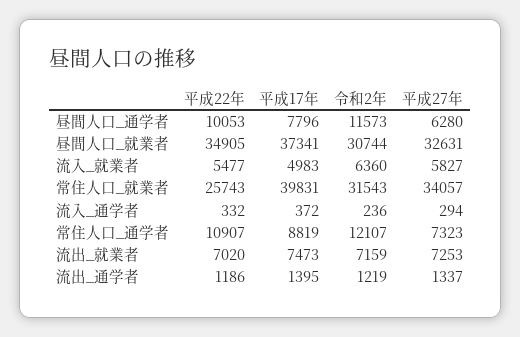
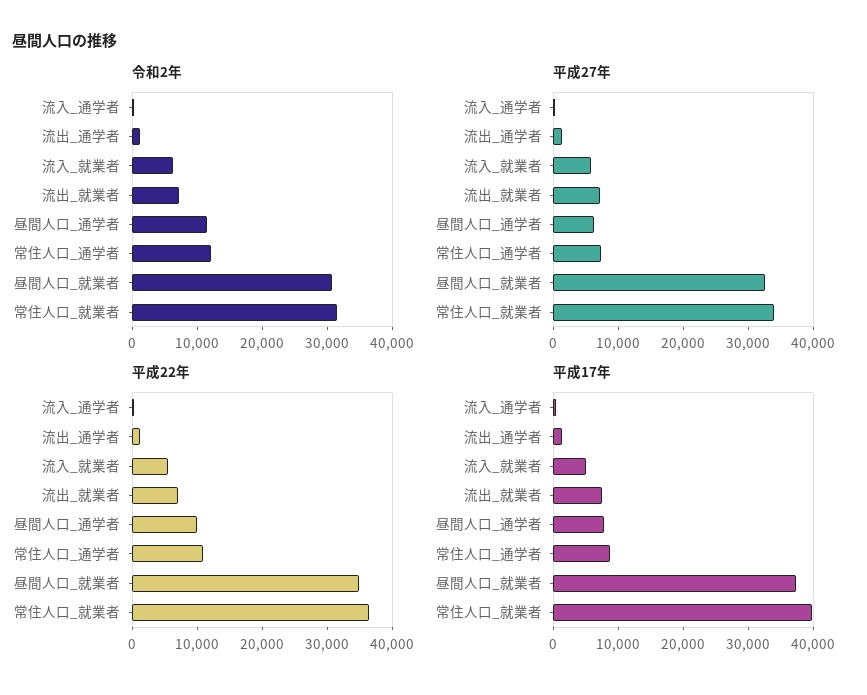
平成22年, 常住人口_就業者: 25743 -> 36000

